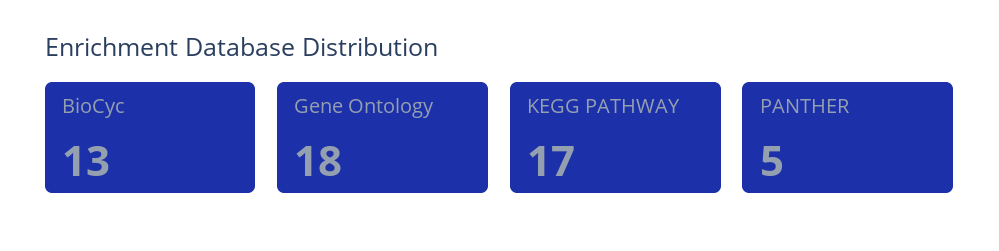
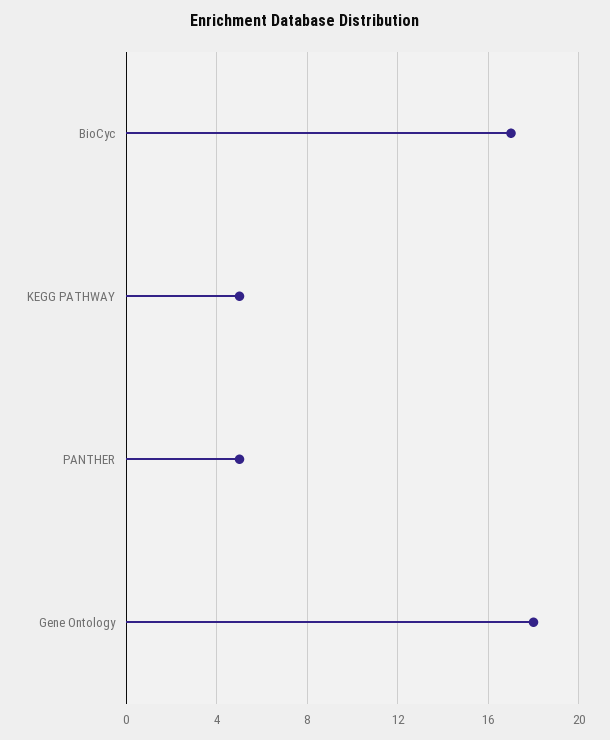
BioCyc: 13 -> 17
KEGG PATHWAY: 17 -> 5

